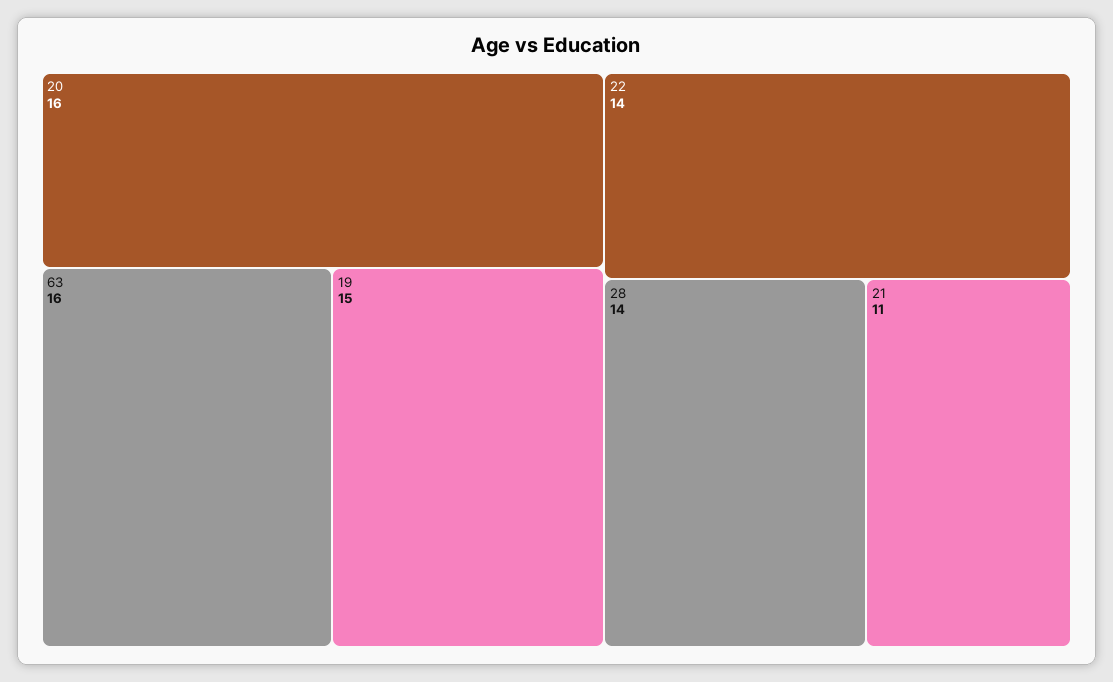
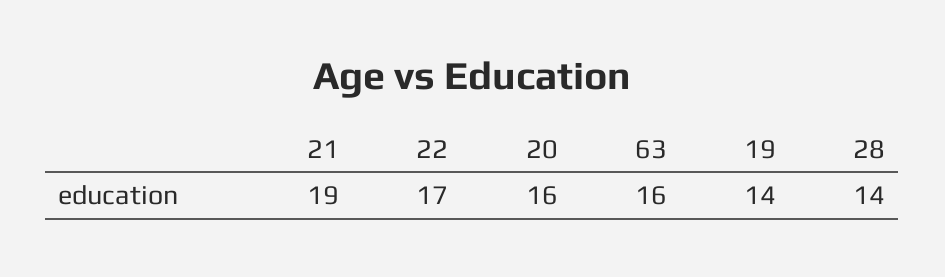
19: 15 -> 14
22: 14 -> 17
21: 11 -> 19

